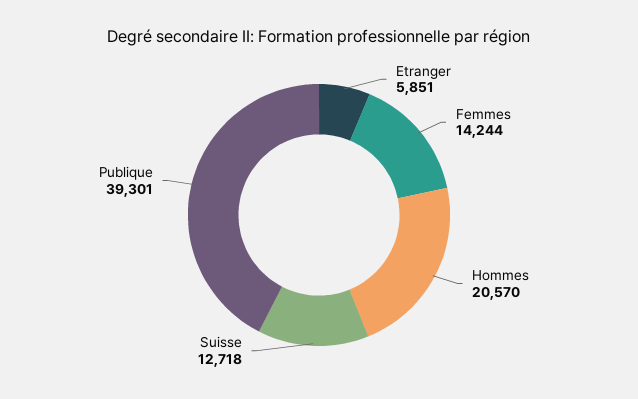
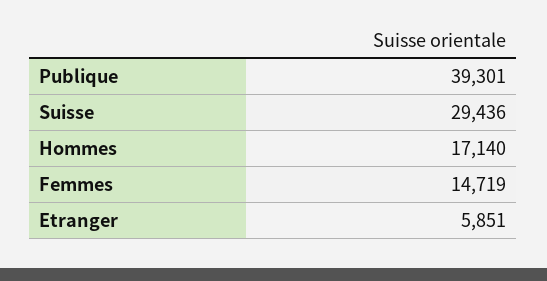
Femmes: 14244 -> 14719
Hommes: 20570 -> 17140
Suisse: 12718 -> 29436

